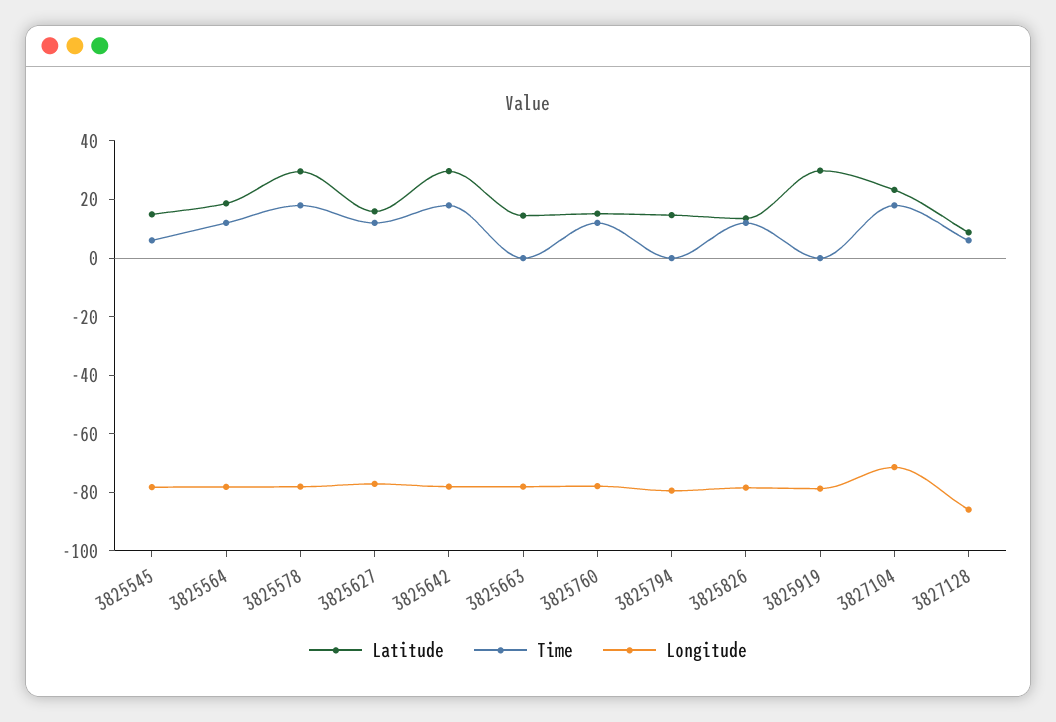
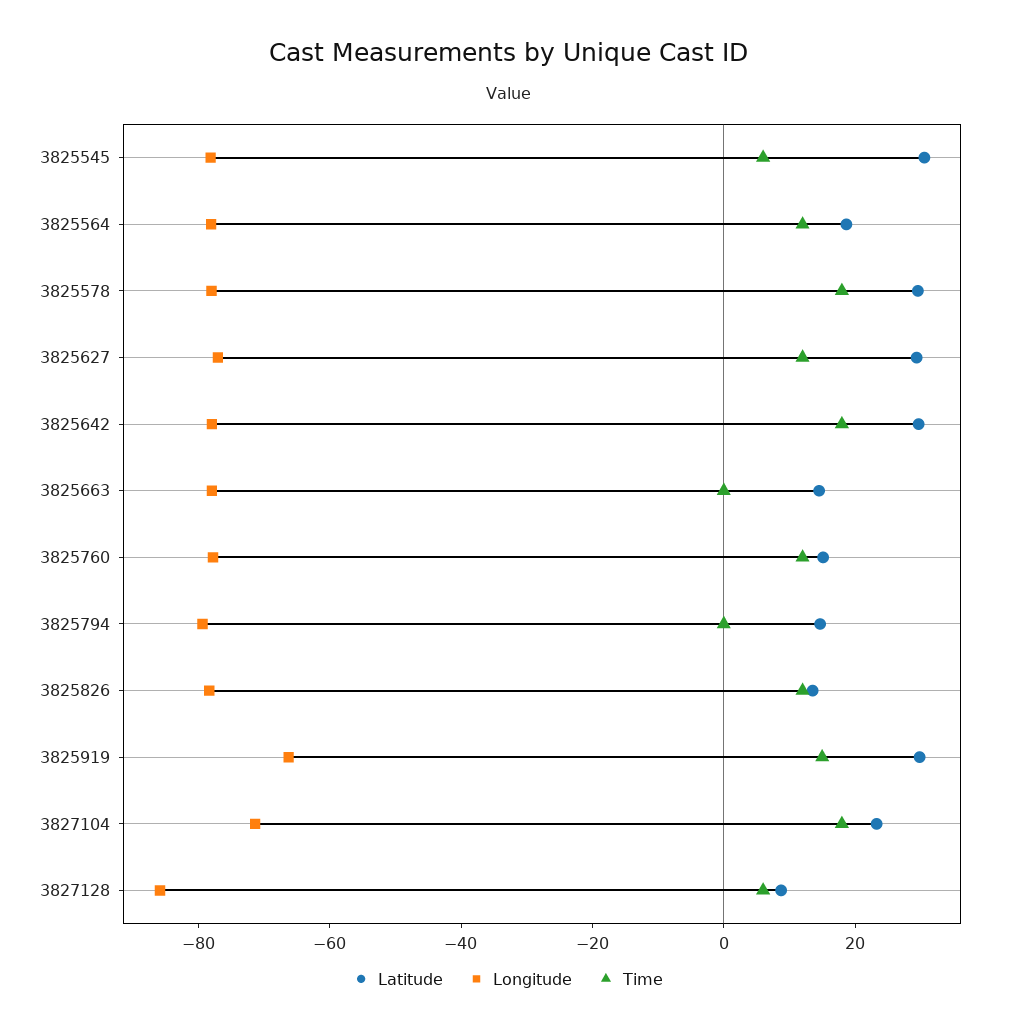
Latitude, 3825545: 15 -> 30
Latitude, 3825627: 15 -> 30
Time, 3825919: 0 -> 15
Longitude, 3825919: -80 -> -65

